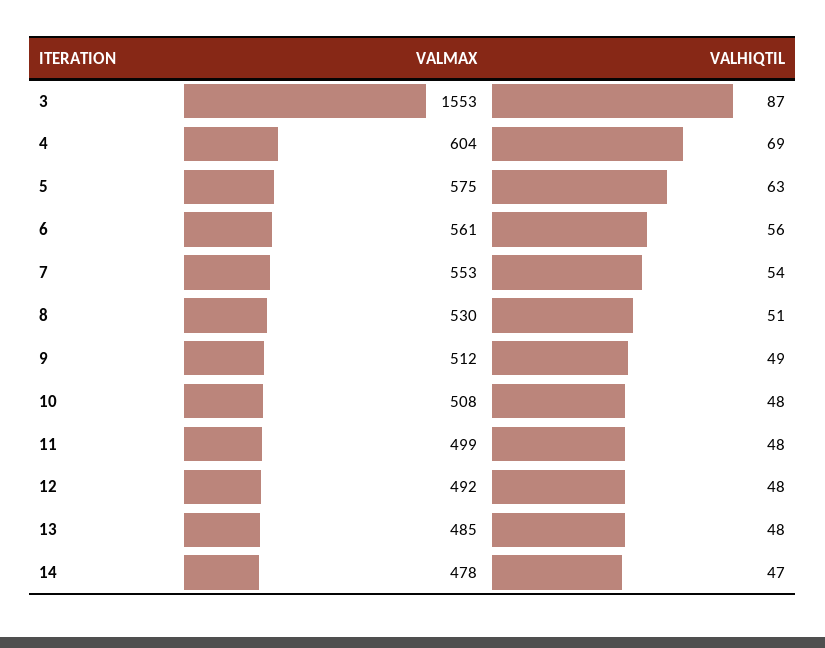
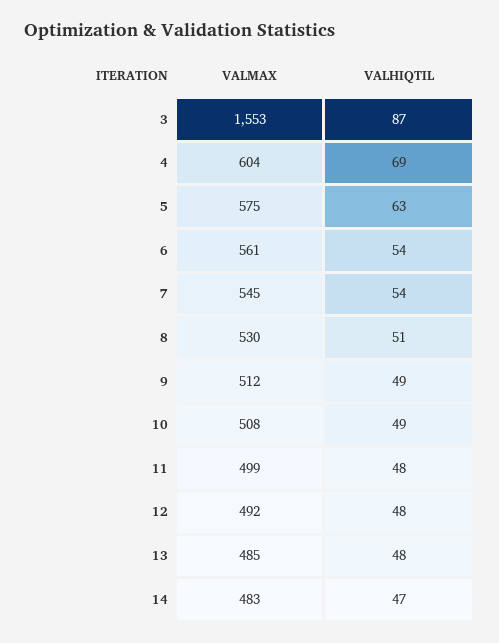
VALHIQTIL, 6: 56 -> 54
VALMAX, 7: 553 -> 545
VALHIQTIL, 10: 48 -> 49
VALMAX, 14: 478 -> 483

